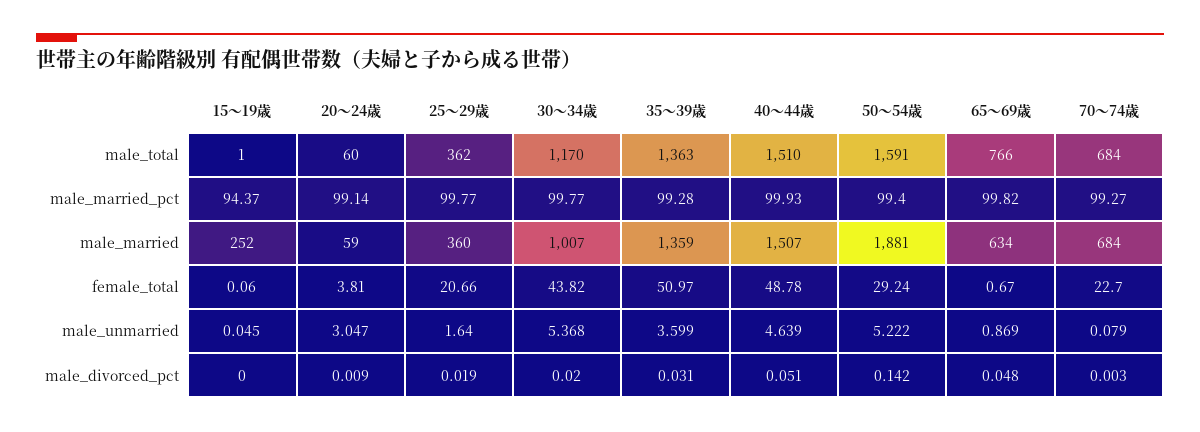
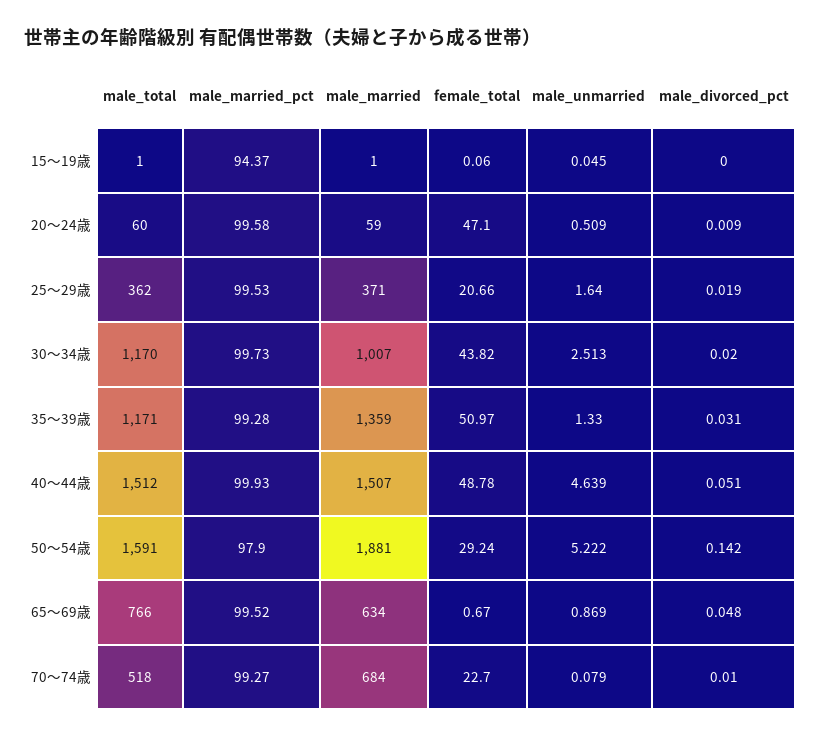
35～39歳, male_total: 1363 -> 1171
40～44歳, male_total: 1510 -> 1512
70～74歳, male_total: 684 -> 518
20～24歳, male_married_pct: 99.14 -> 99.58
25～29歳, male_married_pct: 99.77 -> 99.53
30～34歳, male_married_pct: 99.77 -> 99.73
50～54歳, male_married_pct: 99.4 -> 97.9
65～69歳, male_married_pct: 99.82 -> 99.52
15～19歳, male_married: 252 -> 1
25～29歳, male_married: 360 -> 371
20～24歳, female_total: 3.81 -> 47.1
20～24歳, male_unmarried: 3.047 -> 0.509
30～34歳, male_unmarried: 5.368 -> 2.513
35～39歳, male_unmarried: 3.599 -> 1.33
70～74歳, male_divorced_pct: 0.003 -> 0.01

